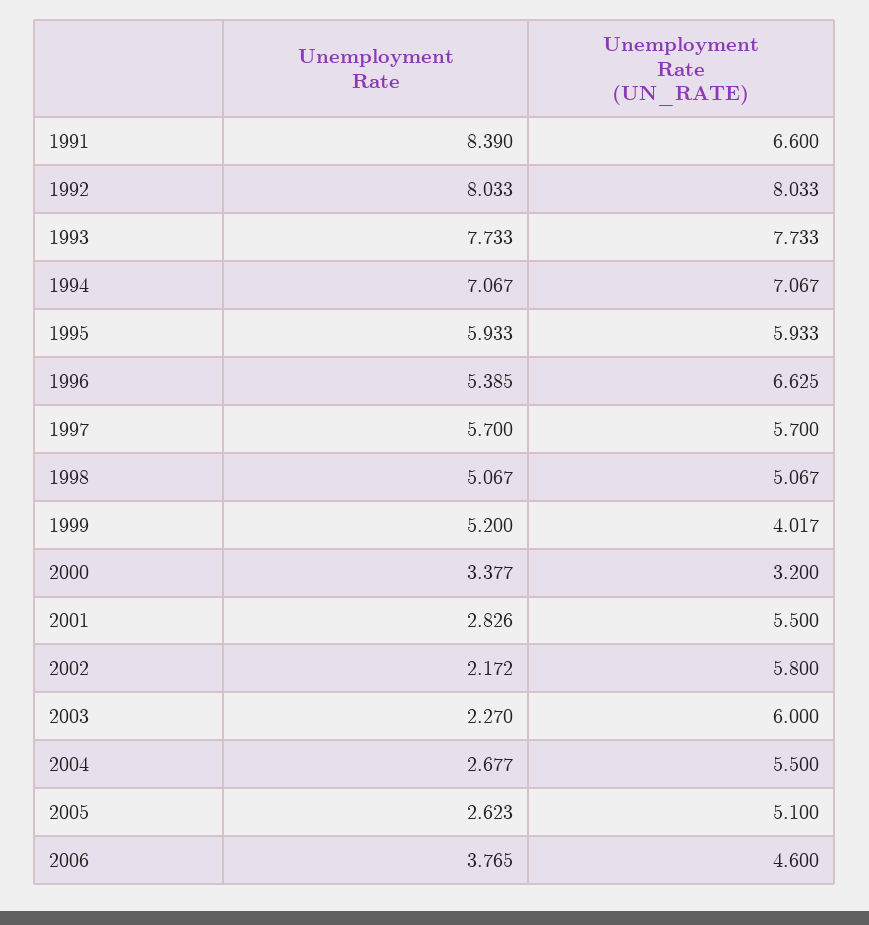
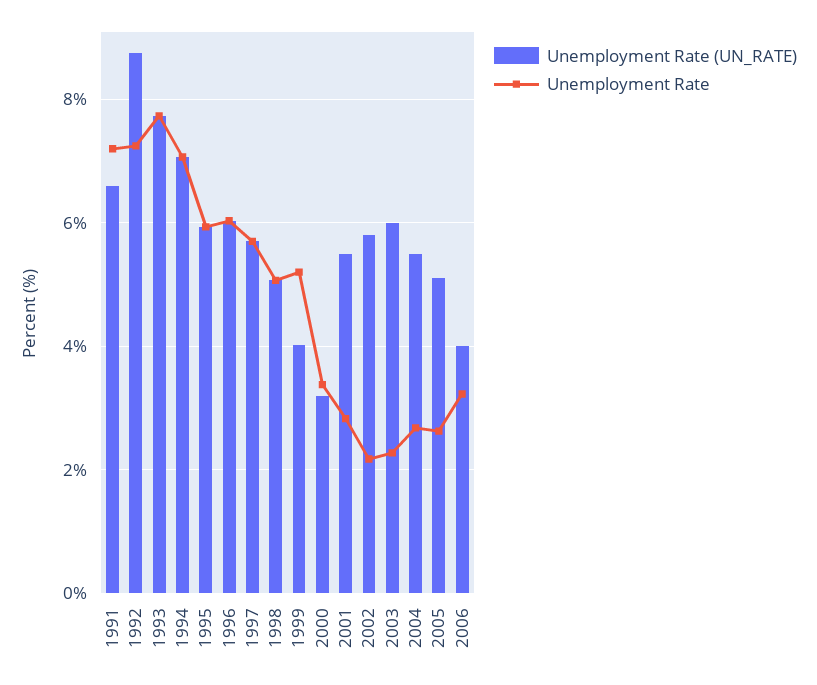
Unemployment Rate, 1991: 8.39 -> 7.2
Unemployment Rate, 1992: 8.033 -> 7.2
Unemployment Rate (UN_RATE), 1992: 8.033 -> 8.8
Unemployment Rate, 1996: 5.385 -> 6
Unemployment Rate (UN_RATE), 1996: 6.625 -> 6
Unemployment Rate, 2006: 3.765 -> 3.2
Unemployment Rate (UN_RATE), 2006: 4.6 -> 4

